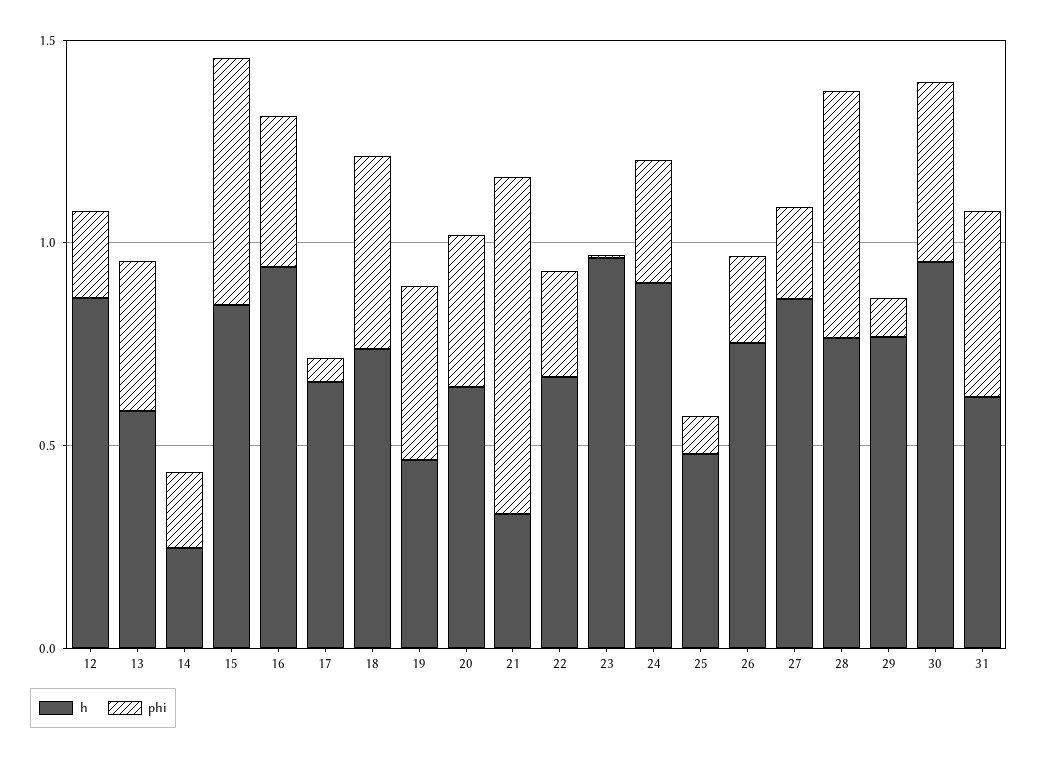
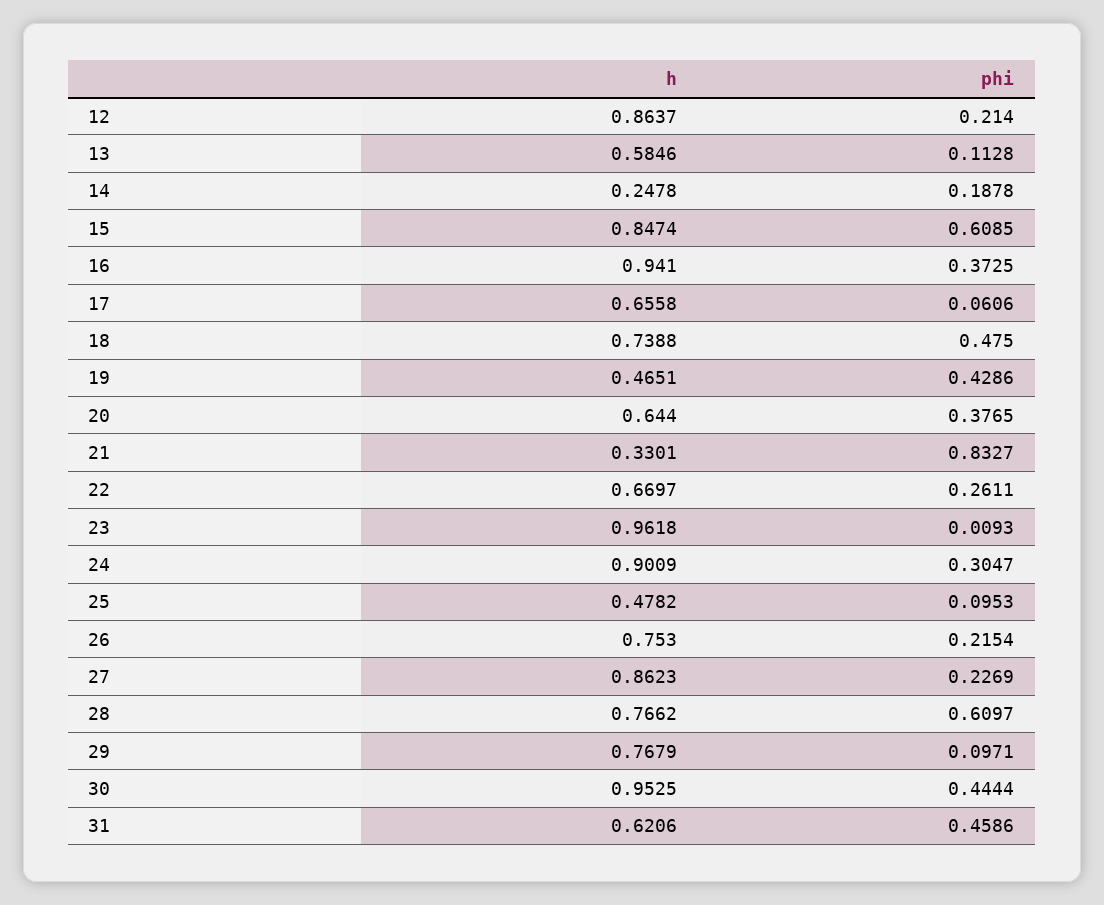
phi, 13: 0.4 -> 0.1128

